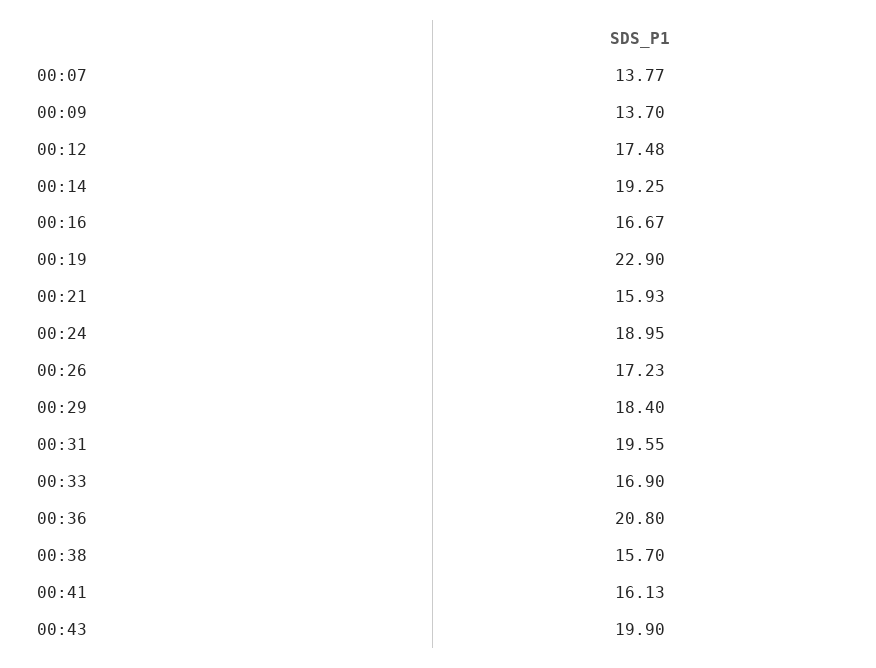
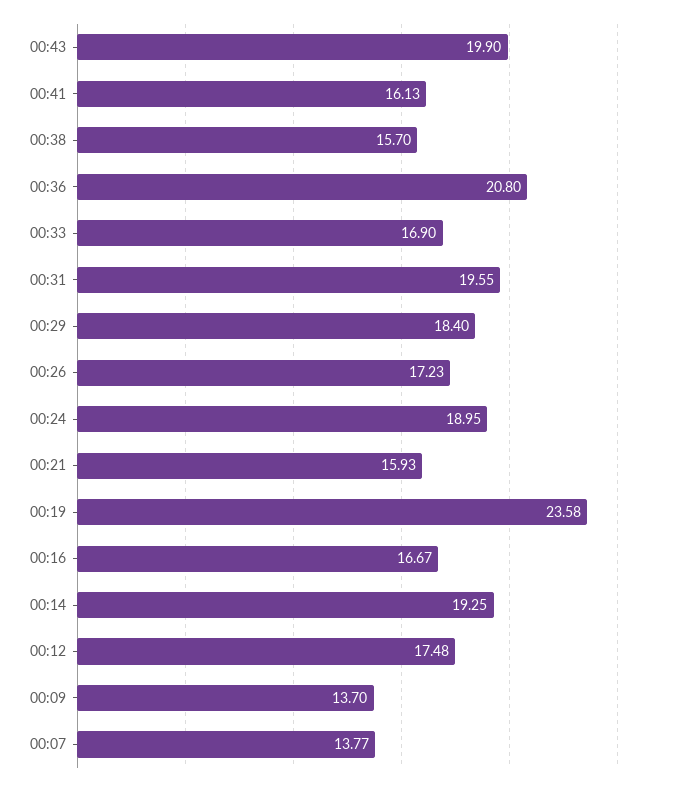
00:19: 22.9 -> 23.58

